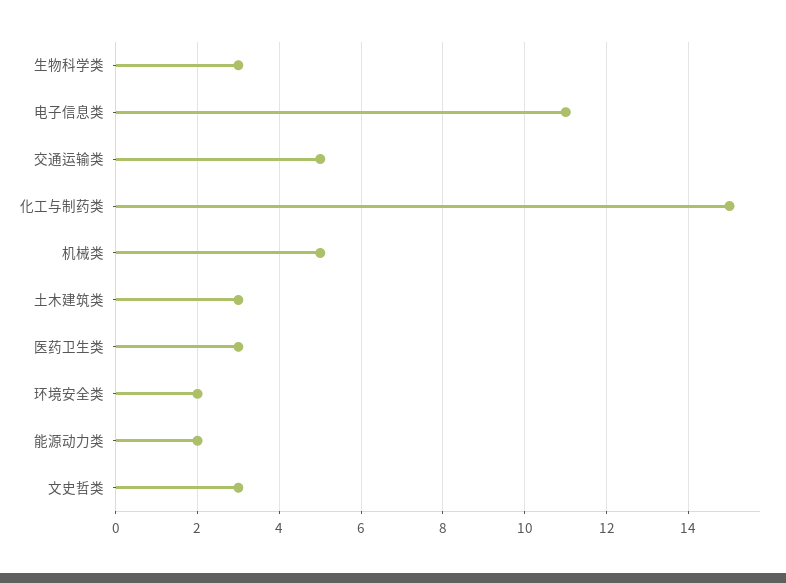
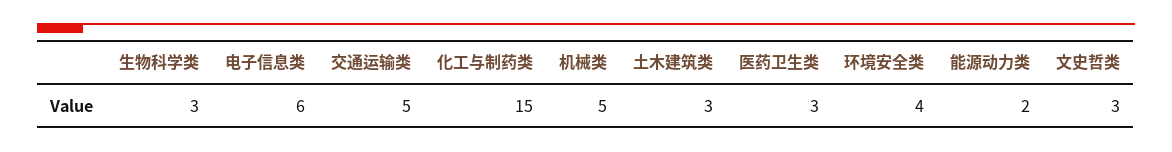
电子信息类: 11 -> 6
环境安全类: 2 -> 4

